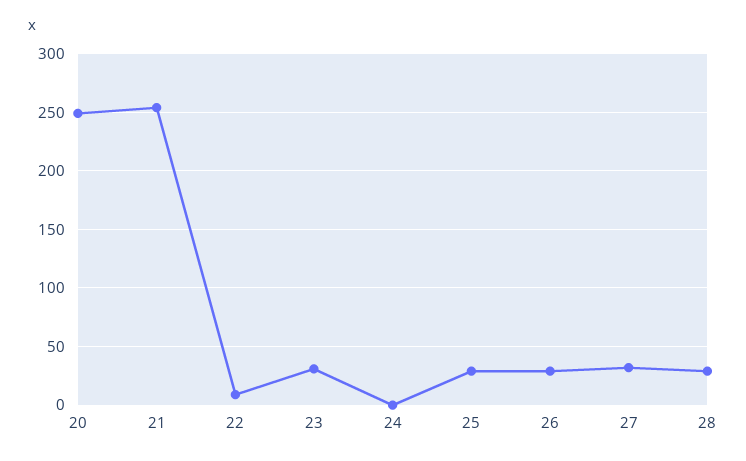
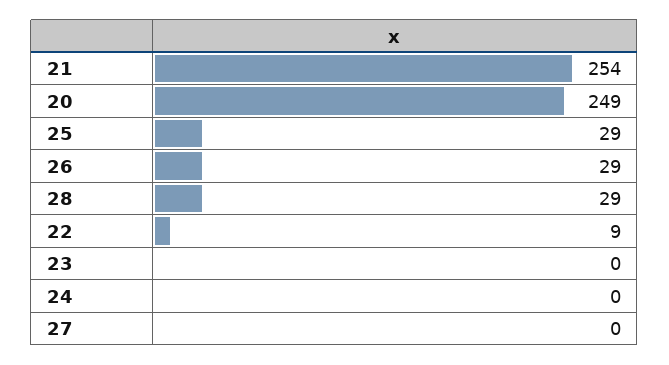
23: 30 -> 0
27: 30 -> 0

